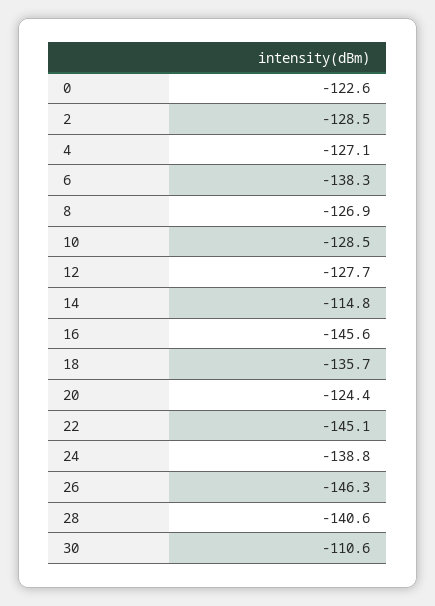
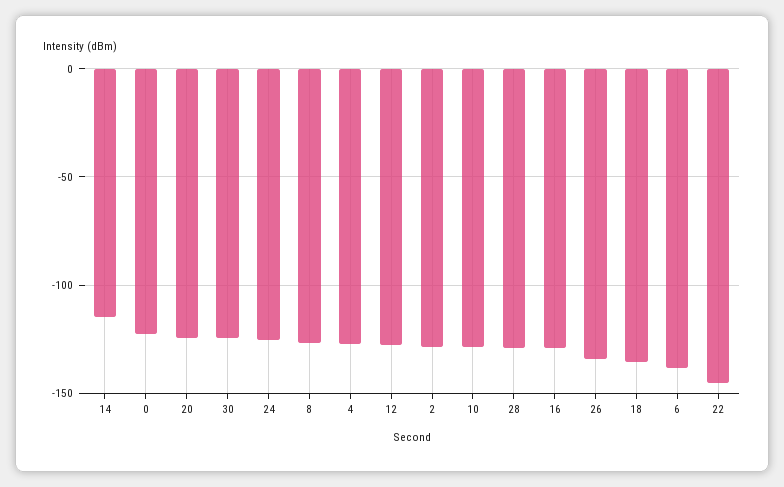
16: -145.6 -> -130
24: -138.8 -> -125
26: -146.3 -> -135
28: -140.6 -> -130
30: -110.6 -> -125

